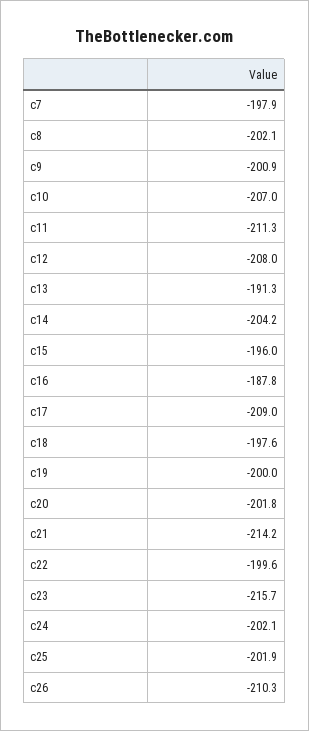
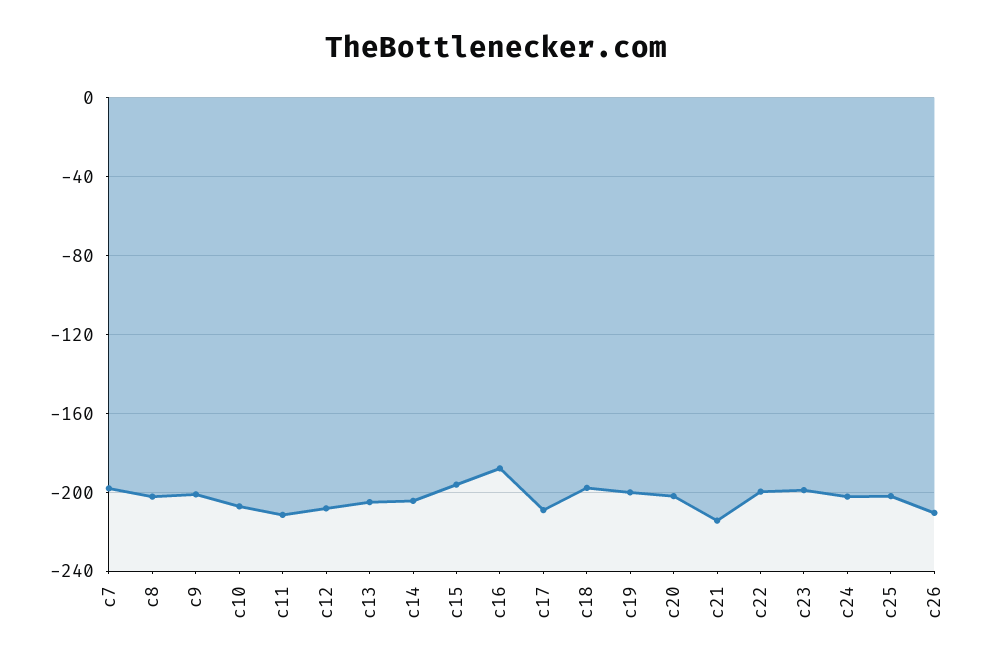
c13: -191.3 -> -205
c23: -215.7 -> -200

